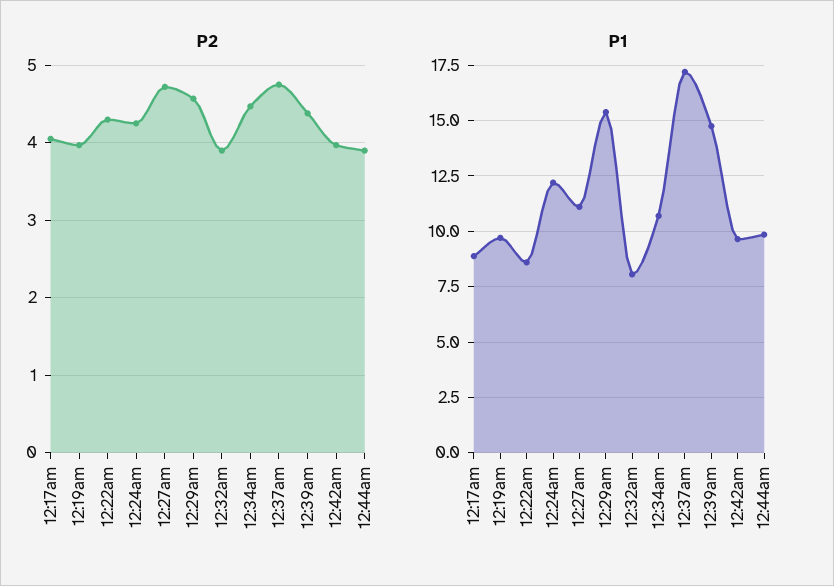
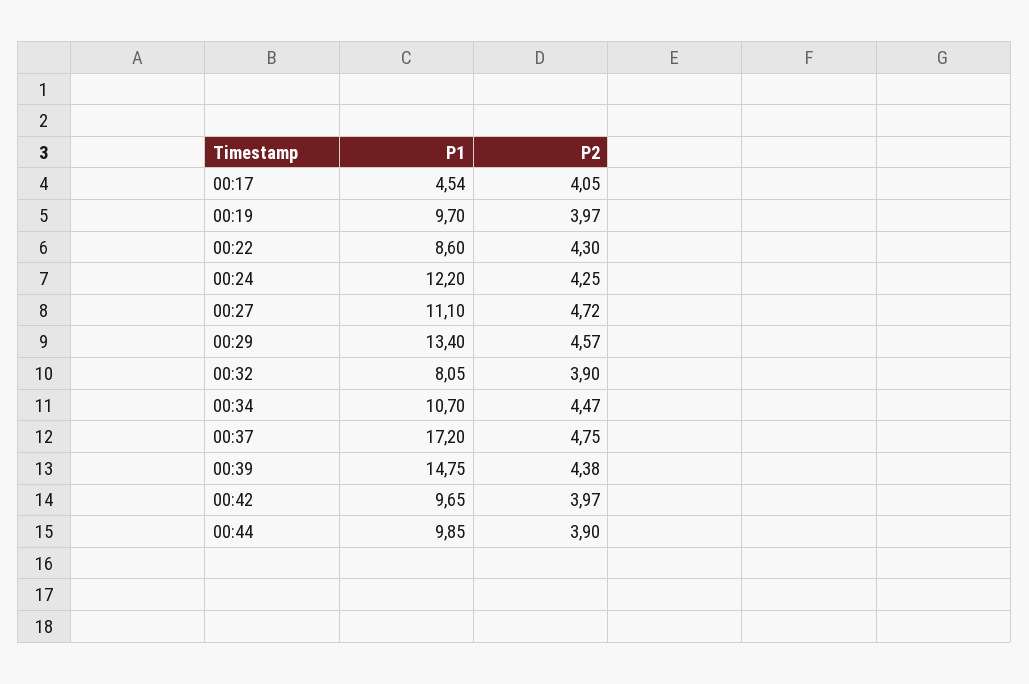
P1, 12:17am: 9 -> 4.54
P1, 12:29am: 15.5 -> 13.4

